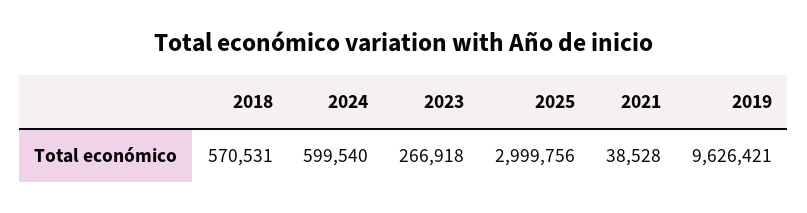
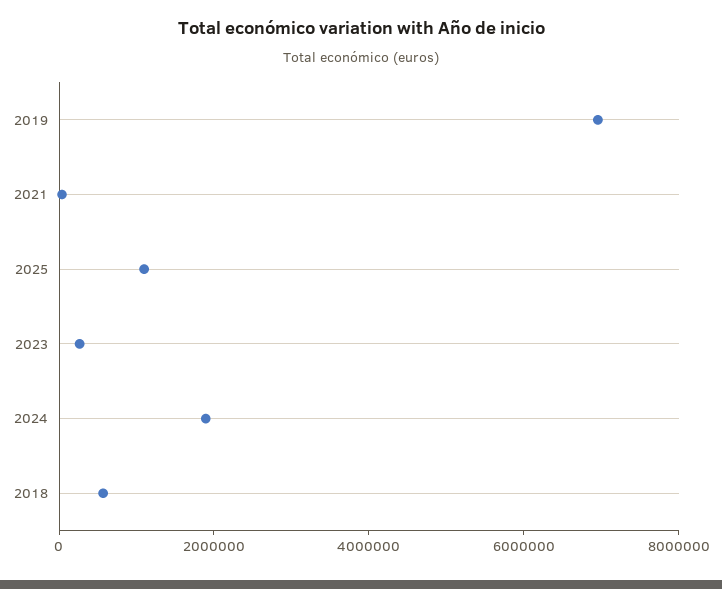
2024: 599540 -> 2000000
2025: 2999756 -> 1000000
2019: 9626421 -> 7000000

